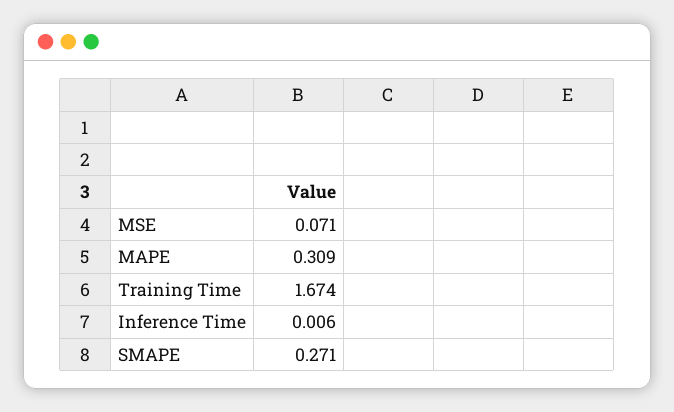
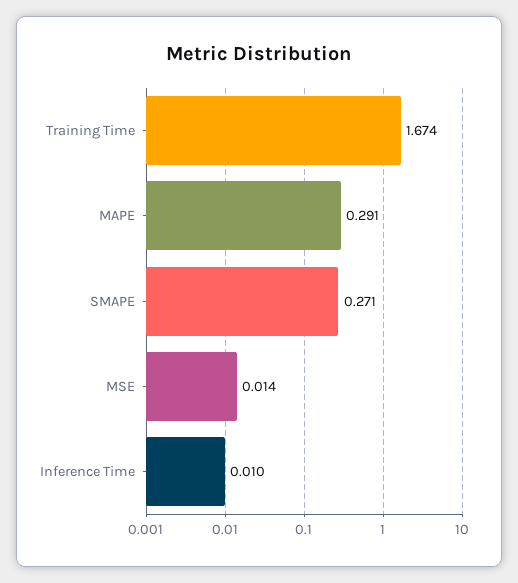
MSE: 0.071 -> 0.014
MAPE: 0.309 -> 0.291
Inference Time: 0.006 -> 0.01

